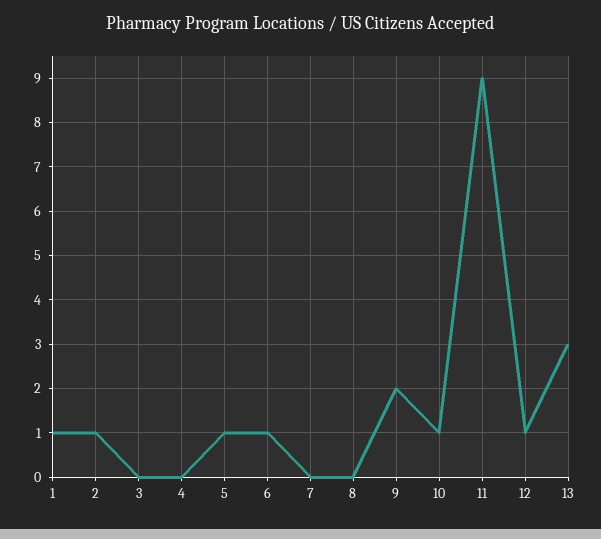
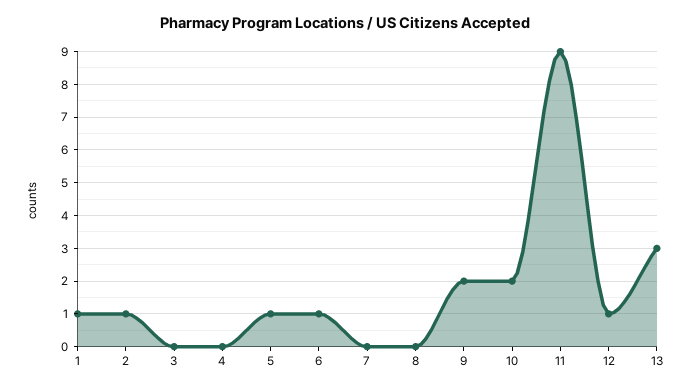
10: 1 -> 2

